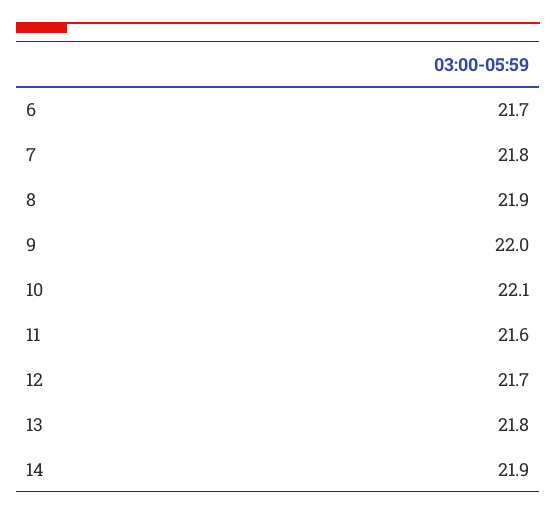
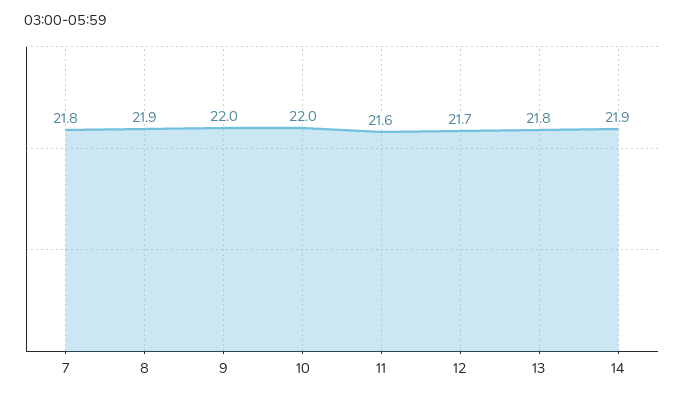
6: 21.7 -> none
10: 22.1 -> 22

